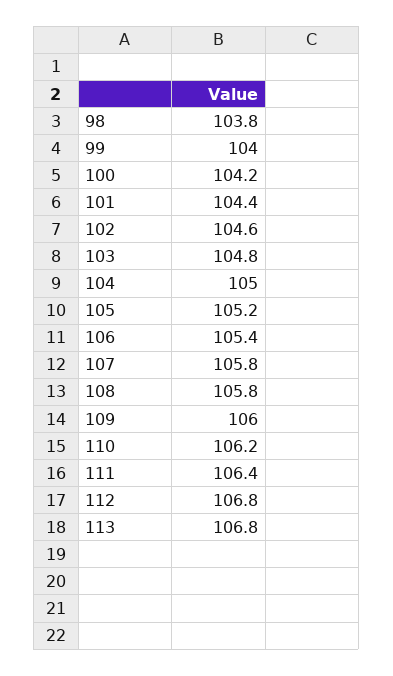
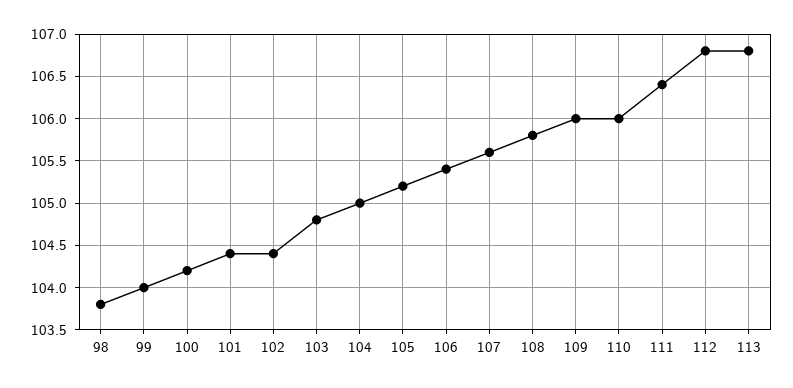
102: 104.6 -> 104.4
107: 105.8 -> 105.6
110: 106.2 -> 106

